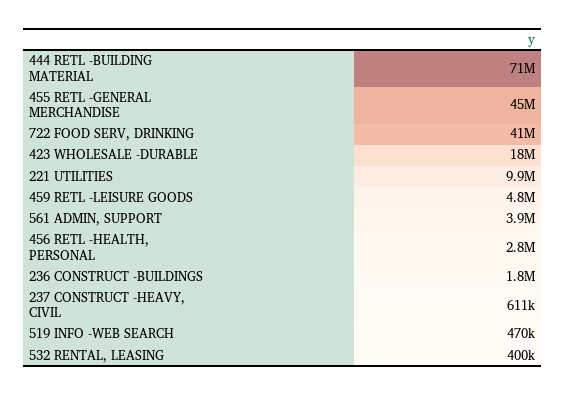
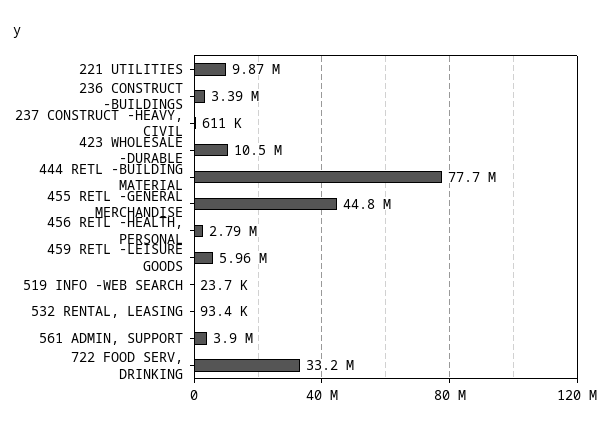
444 RETL -BUILDING MATERIAL: 71000000 -> 77700000
722 FOOD SERV, DRINKING: 41000000 -> 33200000
423 WHOLESALE -DURABLE: 18000000 -> 10500000
459 RETL -LEISURE GOODS: 4800000 -> 5960000
236 CONSTRUCT -BUILDINGS: 1800000 -> 3390000
519 INFO -WEB SEARCH: 470000 -> 23700
532 RENTAL, LEASING: 400000 -> 93400

